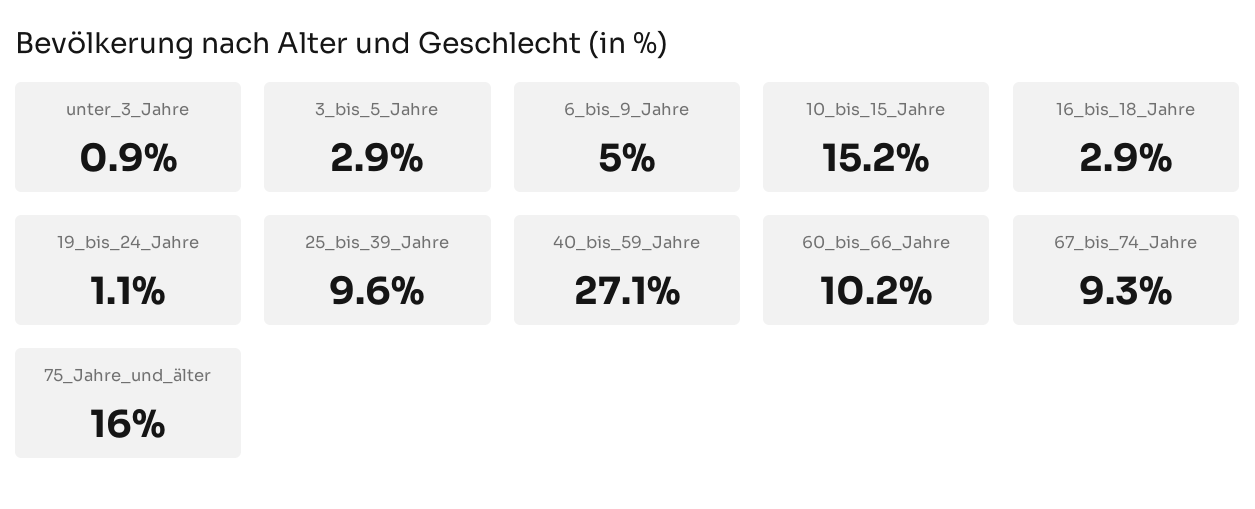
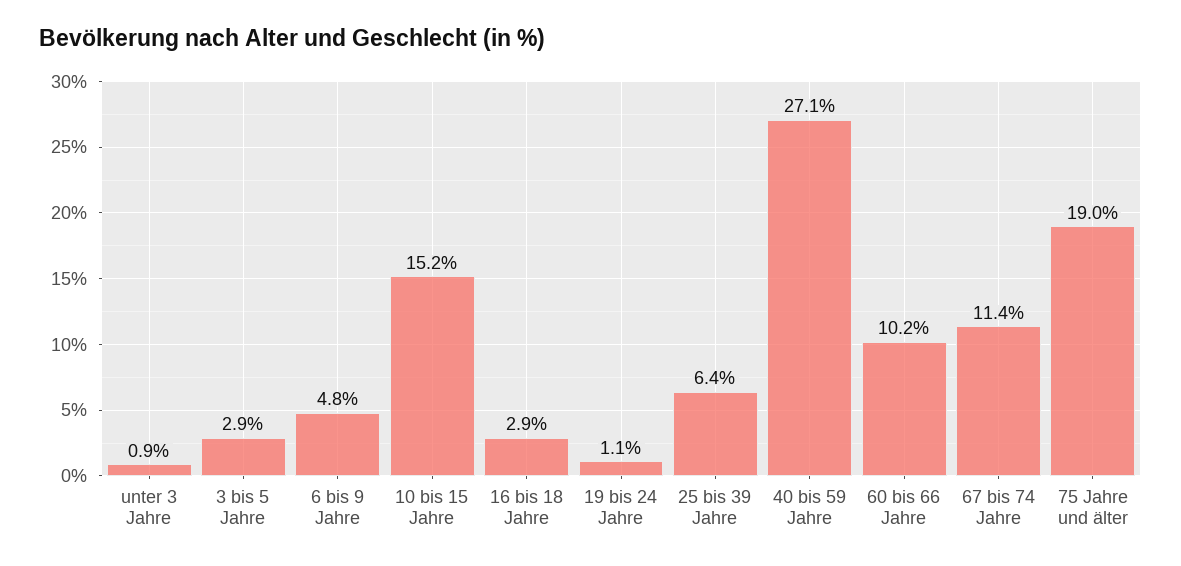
6_bis_9_Jahre: 5 -> 4.8
25_bis_39_Jahre: 9.6 -> 6.4
67_bis_74_Jahre: 9.3 -> 11.4
75_Jahre_und_älter: 16 -> 19

